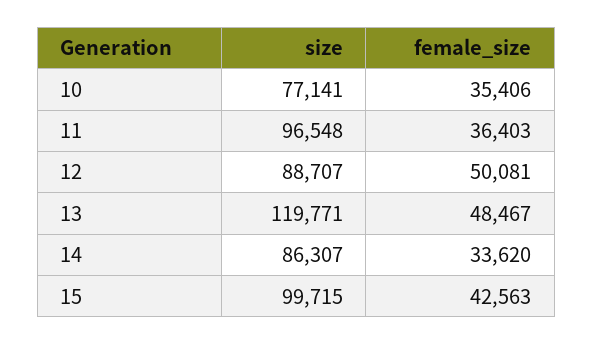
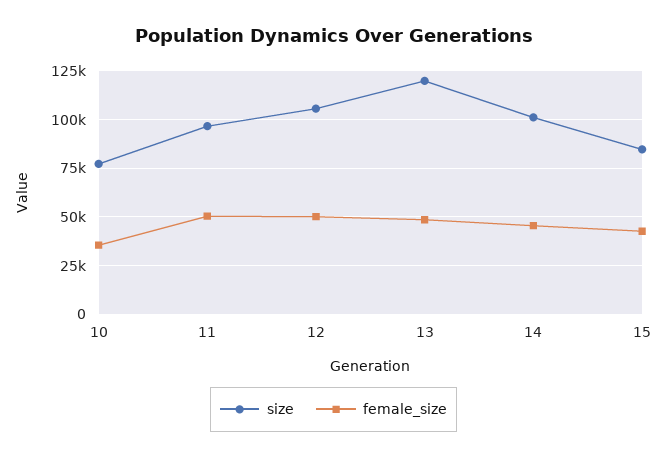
female_size, 11: 36403 -> 50000
size, 12: 88707 -> 105000
size, 14: 86307 -> 100000
female_size, 14: 33620 -> 45000
size, 15: 99715 -> 85000

